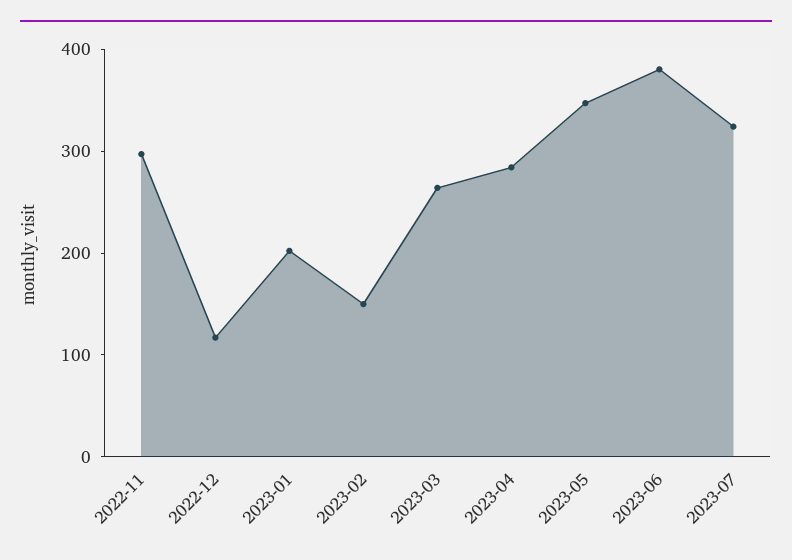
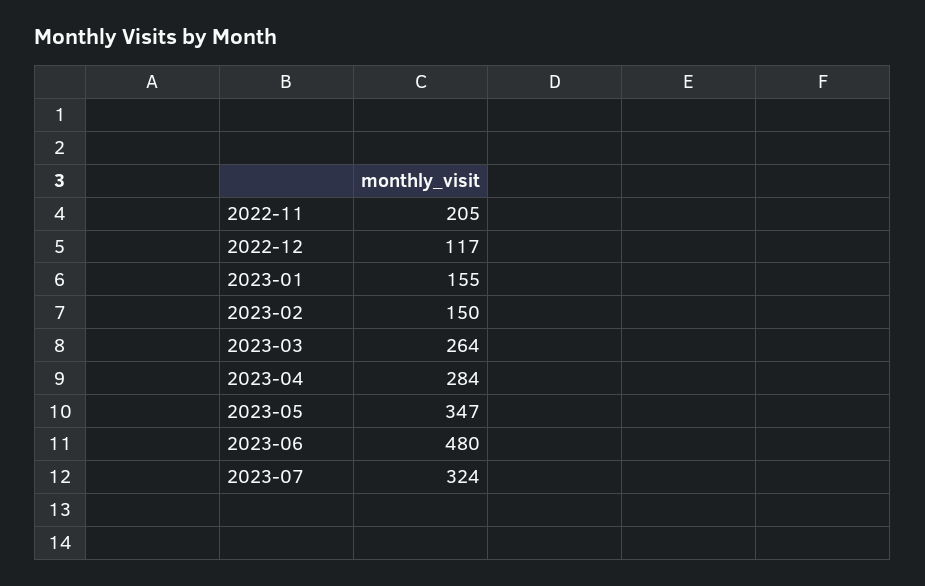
2022-11: 300 -> 205
2023-01: 200 -> 155
2023-06: 380 -> 480

